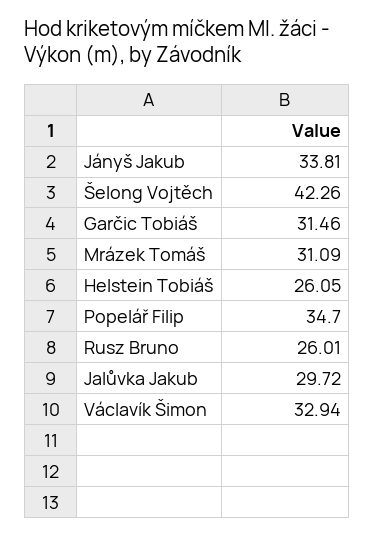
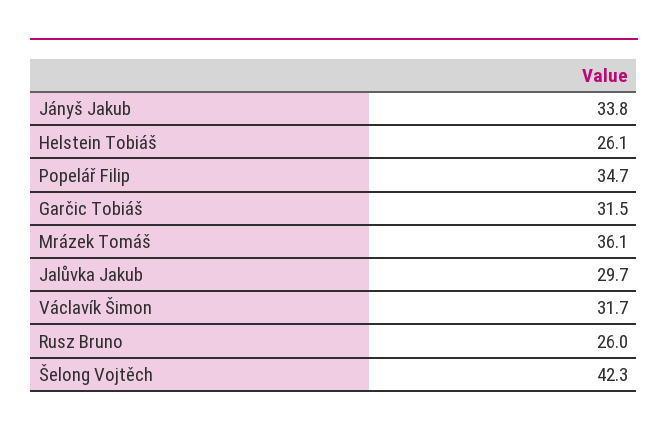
Mrázek Tomáš: 31.09 -> 36.1
Václavík Šimon: 32.94 -> 31.7

